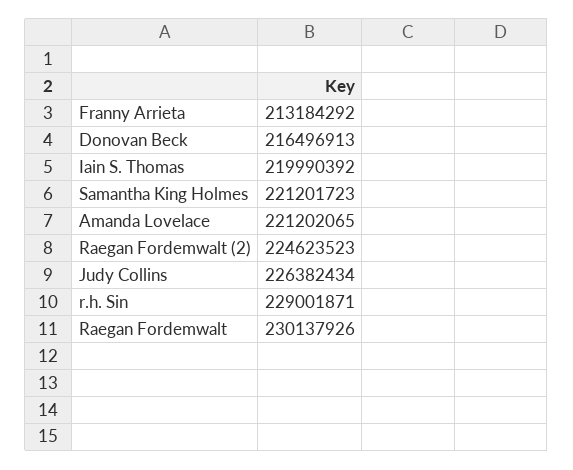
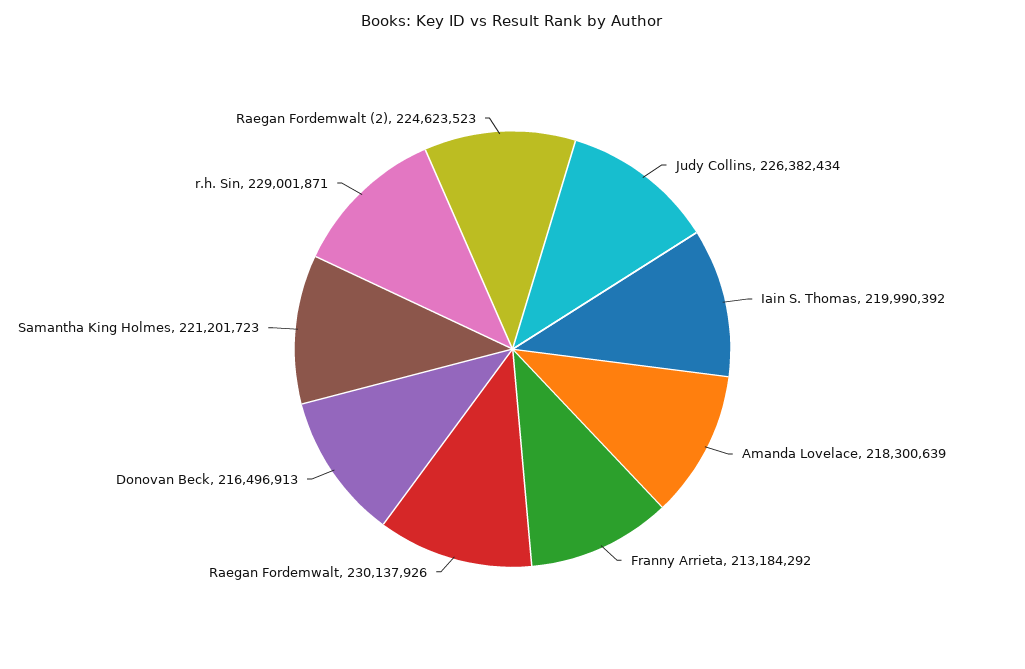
Amanda Lovelace: 221202065 -> 218300639

